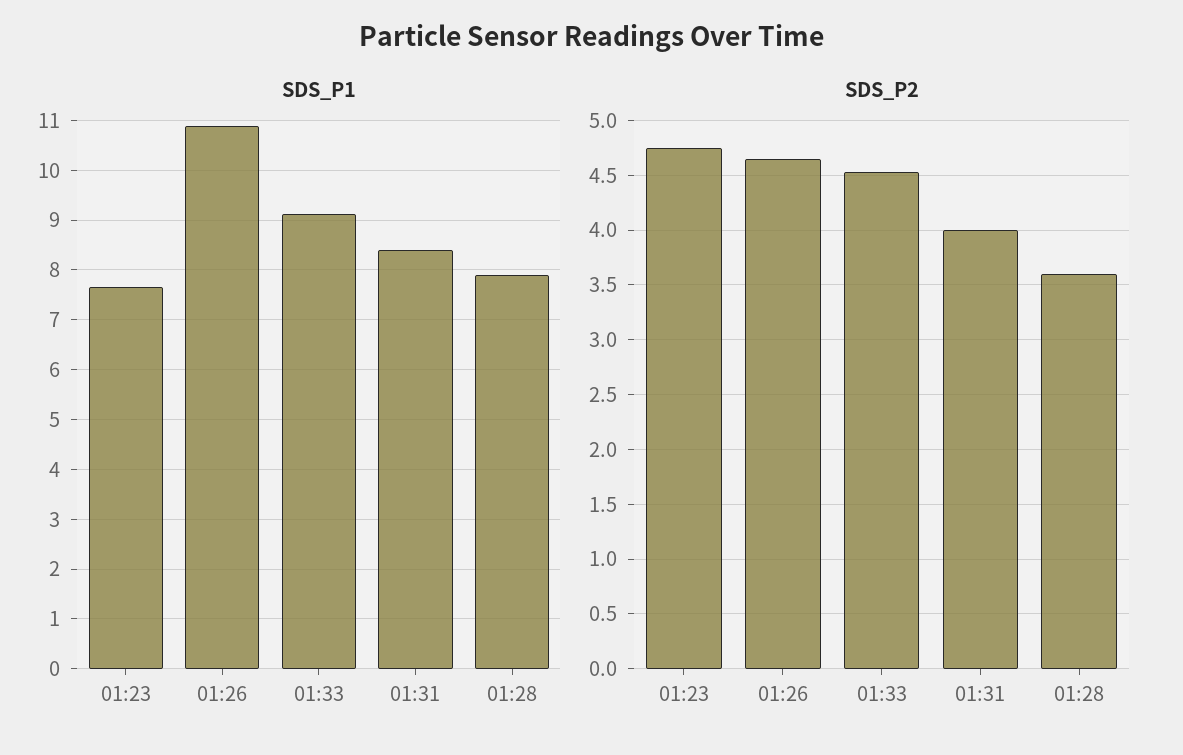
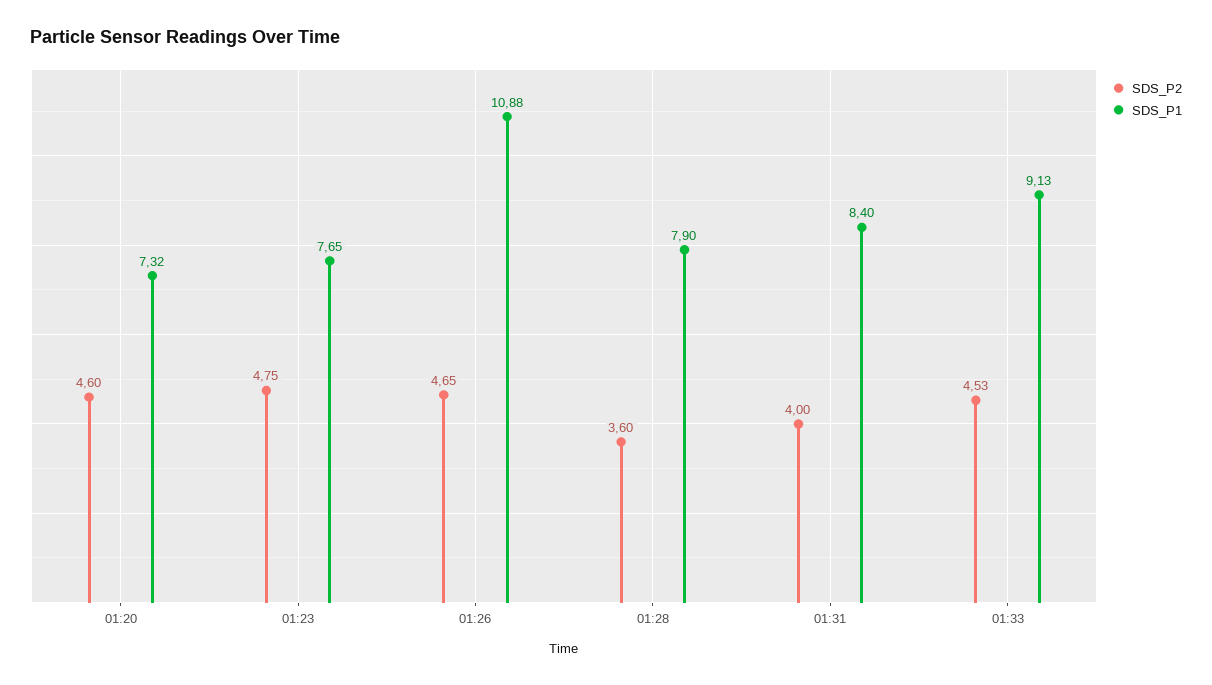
SDS_P2, 01:20: none -> 4.6
SDS_P1, 01:20: none -> 7.32

